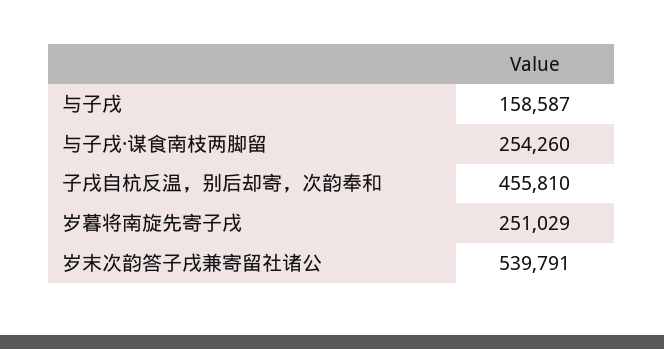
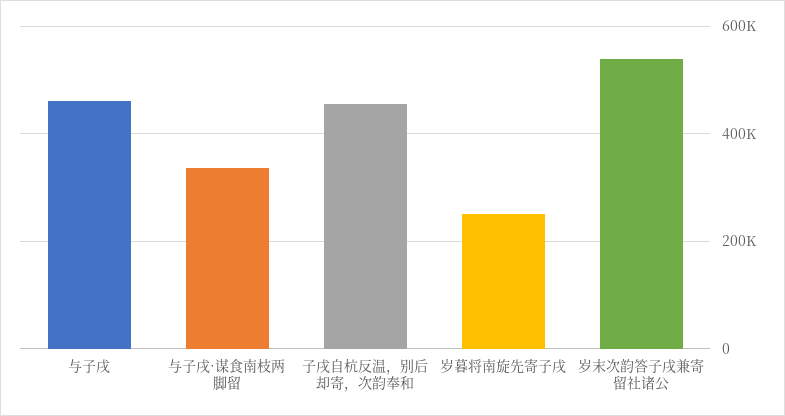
与子戌: 158587 -> 460000
与子戌·谋食南枝两脚留: 254260 -> 340000

